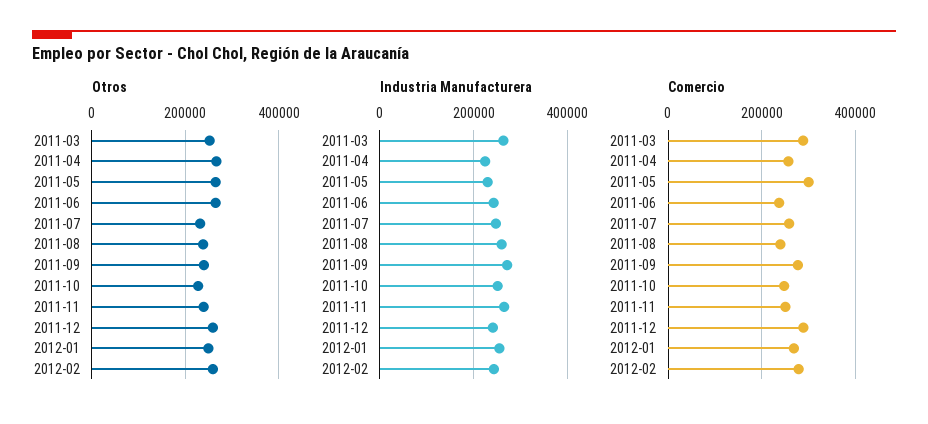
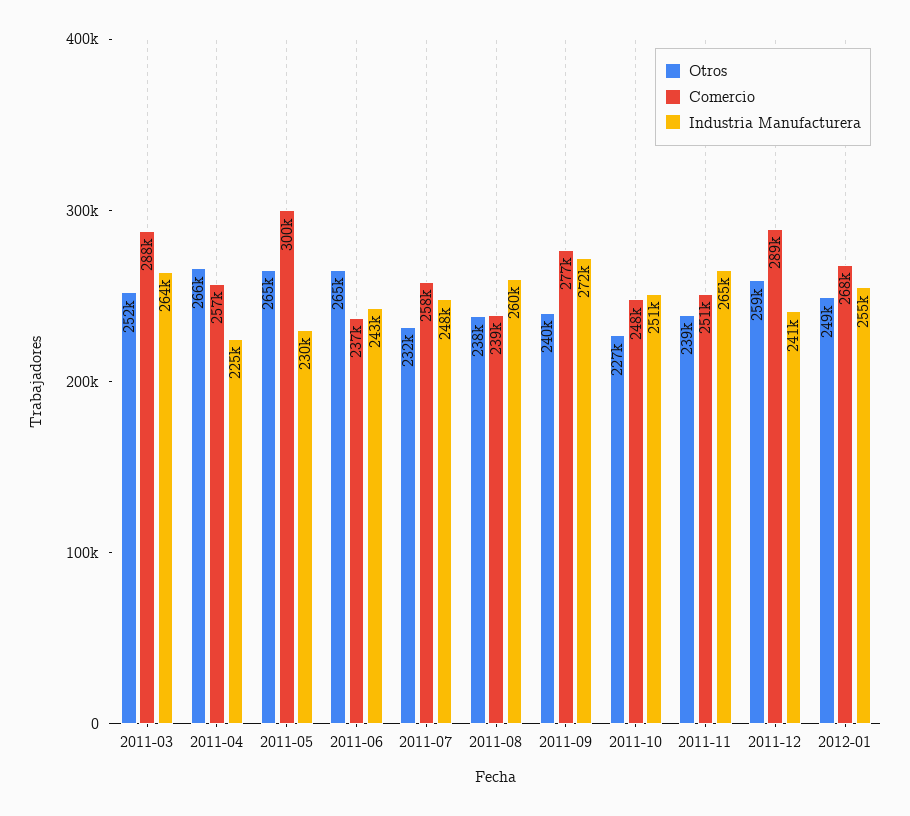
Otros, 2012-02: 260000 -> none
Industria Manufacturera, 2012-02: 240000 -> none
Comercio, 2012-02: 280000 -> none

